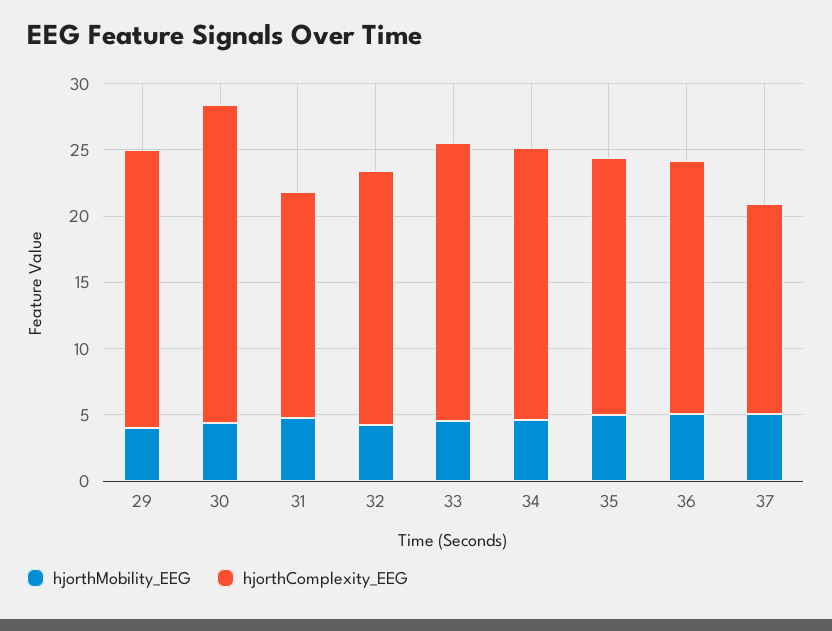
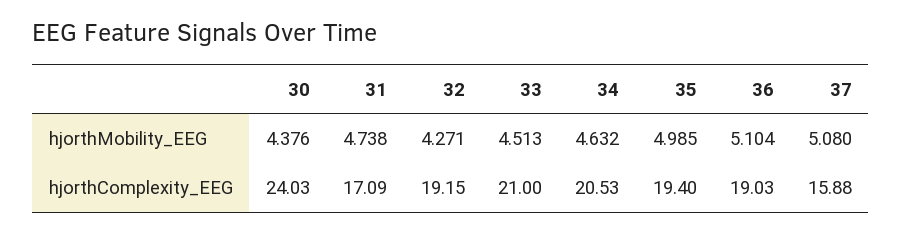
hjorthMobility_EEG, 29: 4 -> none
hjorthComplexity_EEG, 29: 21 -> none

